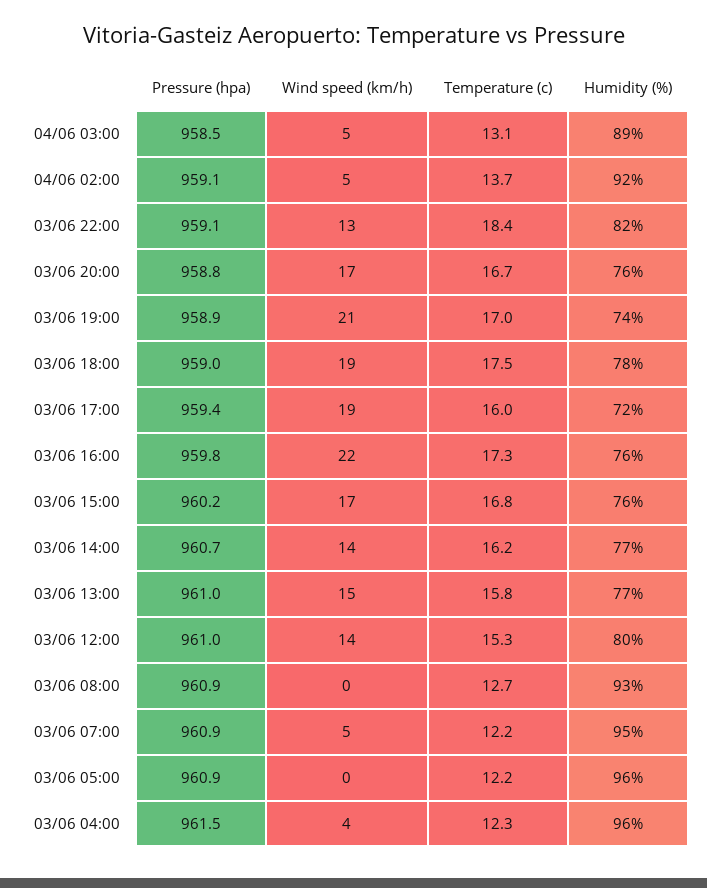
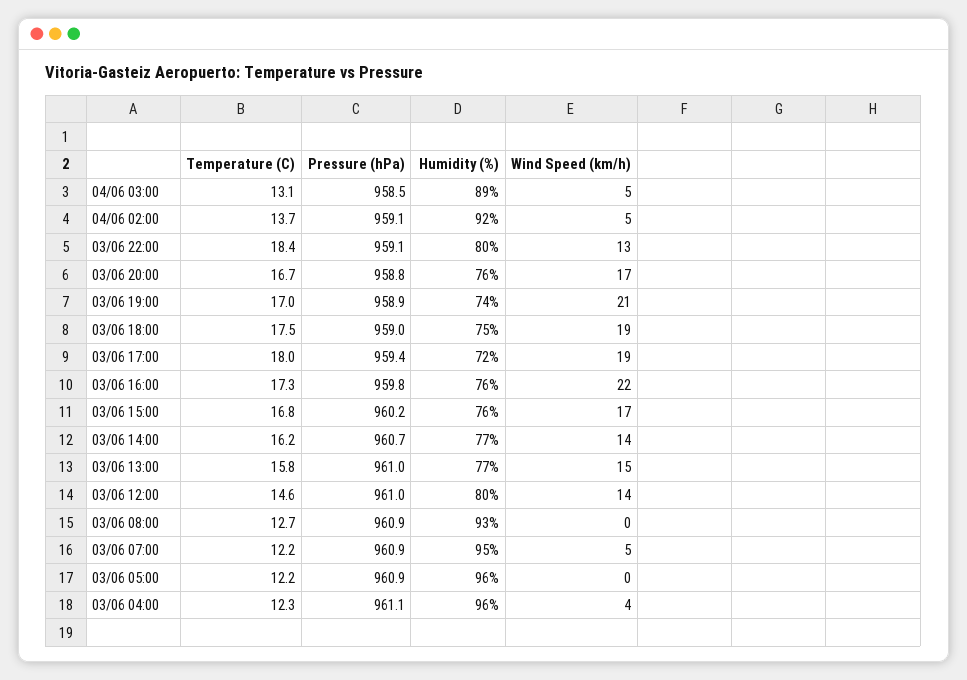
Humidity (%), 03/06 22:00: 82 -> 80
Humidity (%), 03/06 18:00: 78 -> 75
Temperature (c), 03/06 17:00: 16 -> 18
Temperature (c), 03/06 12:00: 15.3 -> 14.6
Pressure (hpa), 03/06 04:00: 961.5 -> 961.1

